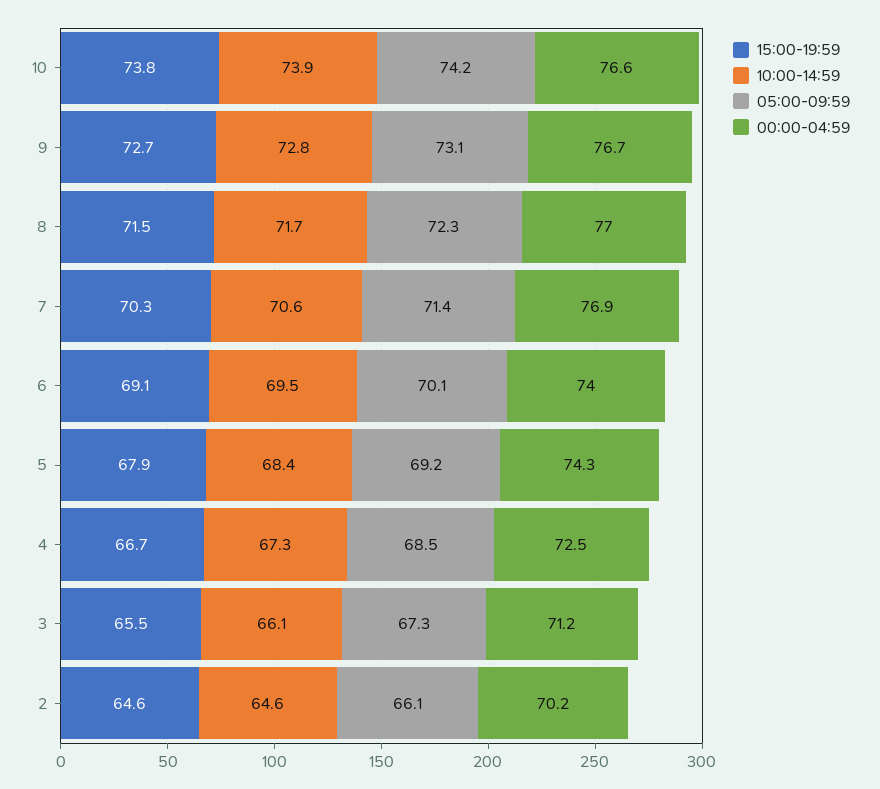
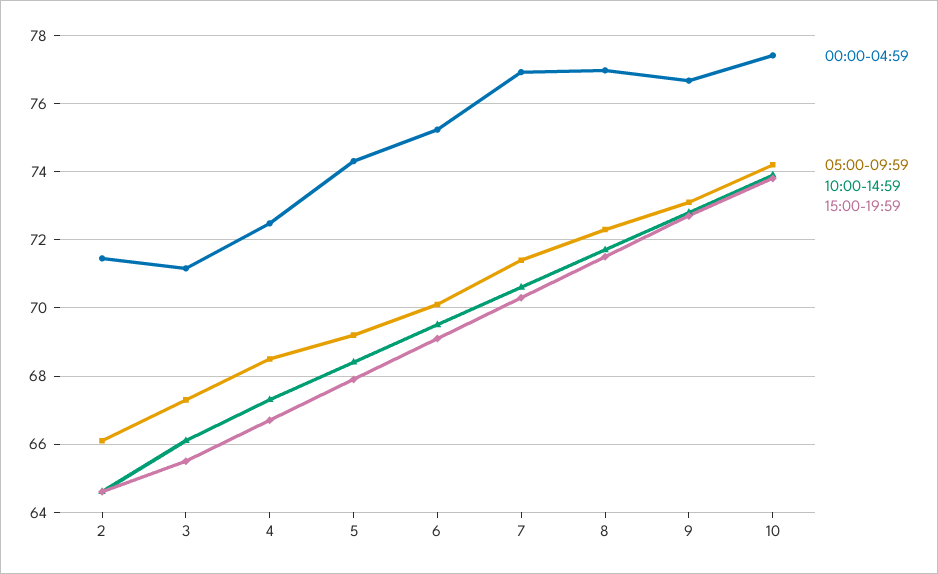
00:00-04:59, 10: 76.6 -> 77.4
00:00-04:59, 6: 74 -> 75.2
00:00-04:59, 2: 70.2 -> 71.4

